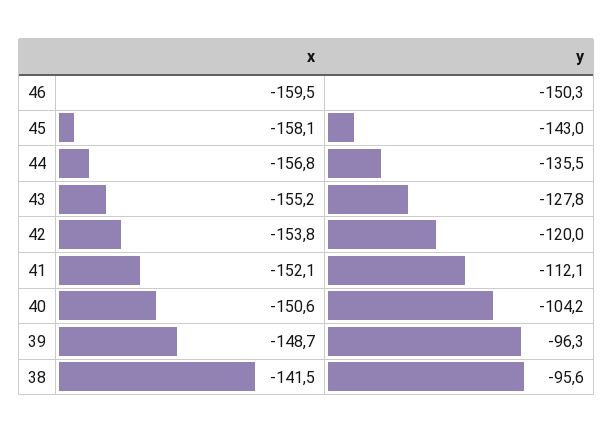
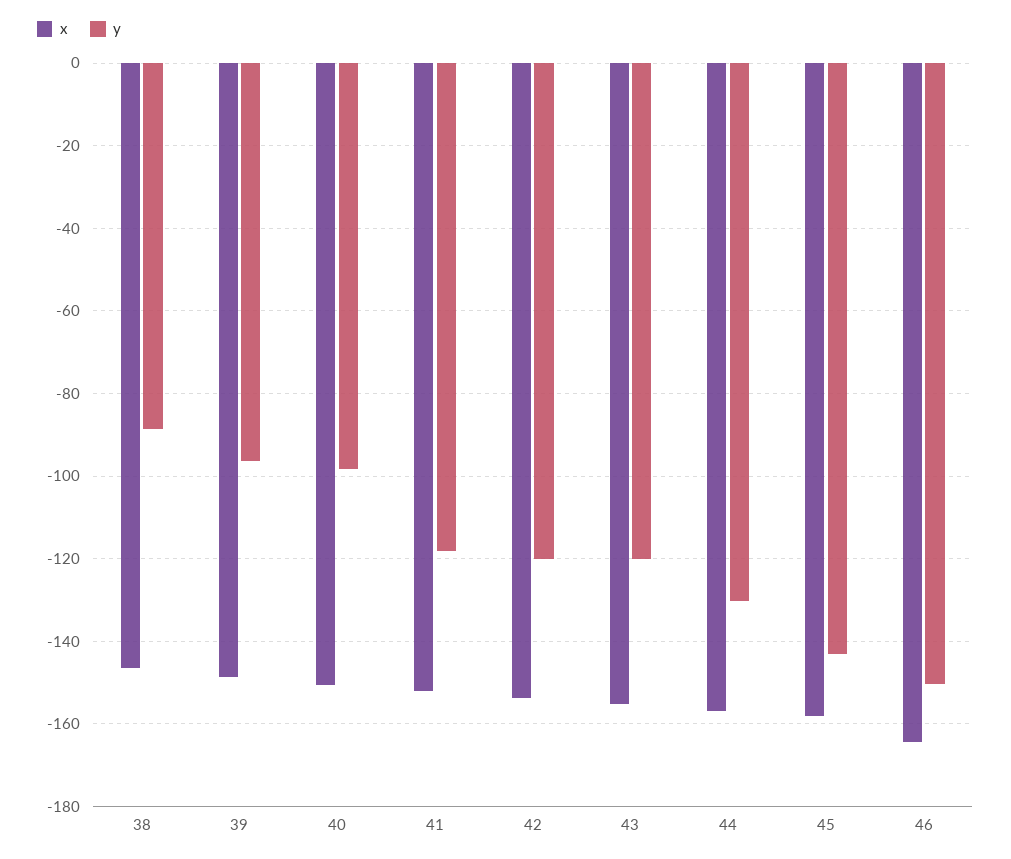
x, 46: -159.5 -> -164
y, 44: -135.5 -> -130
y, 43: -127.8 -> -120
y, 41: -112.1 -> -118
y, 40: -104.2 -> -98
x, 38: -141.5 -> -146
y, 38: -95.6 -> -88

